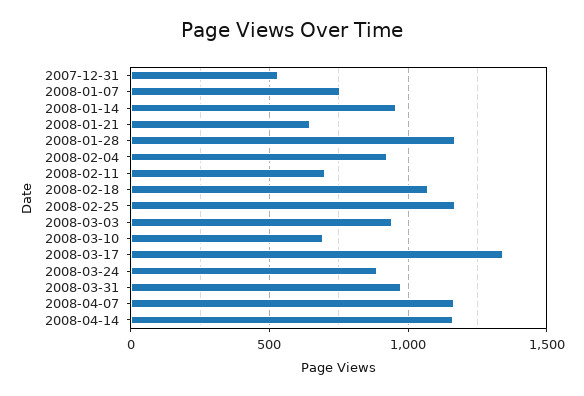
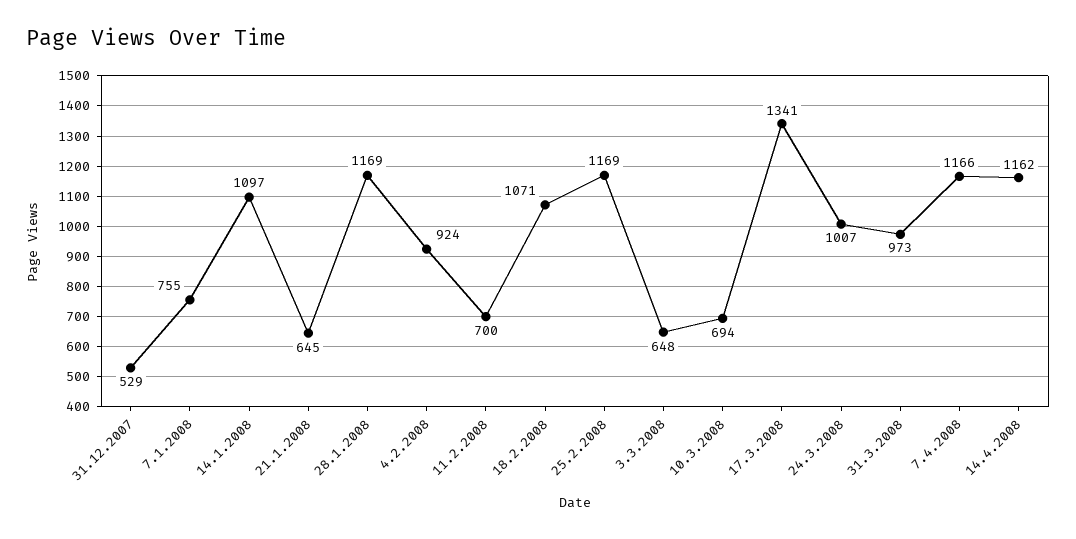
2008-01-14: 950 -> 1097
2008-03-03: 950 -> 648
2008-03-24: 900 -> 1007

